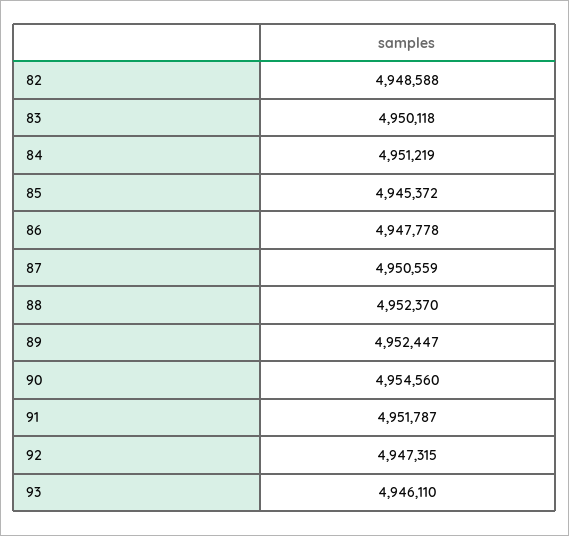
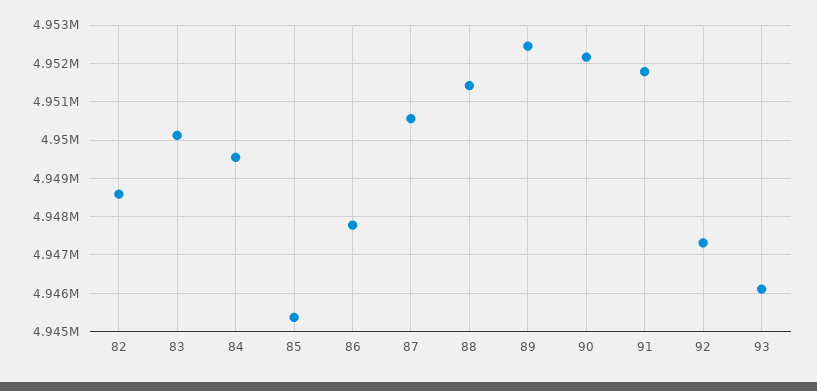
84: 4951219 -> 4949600
88: 4952370 -> 4951400
90: 4954560 -> 4952200

